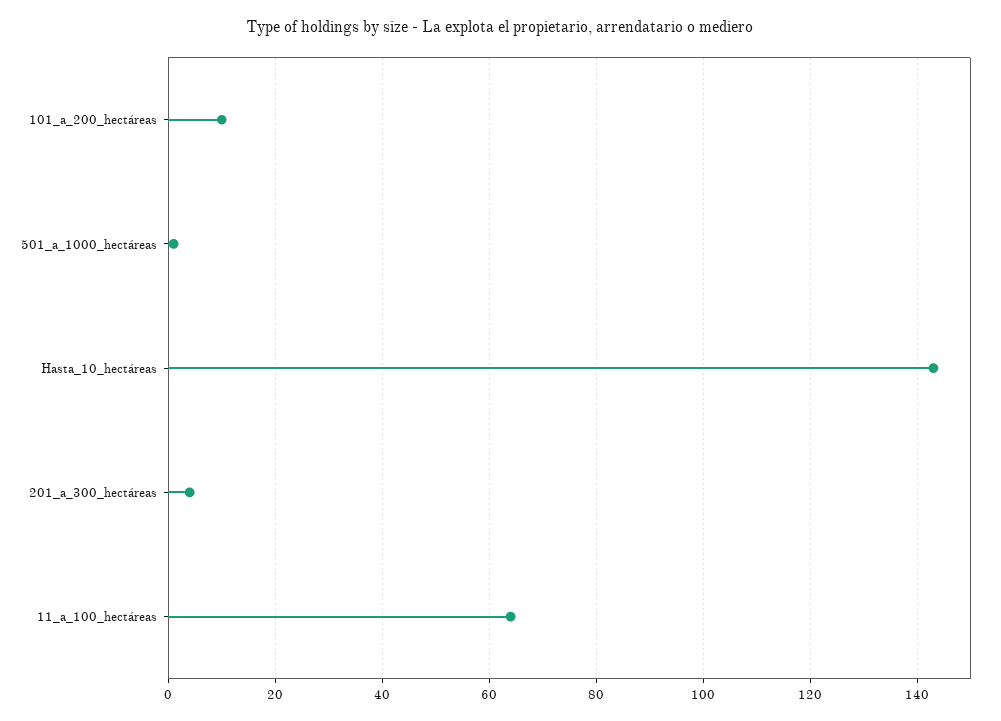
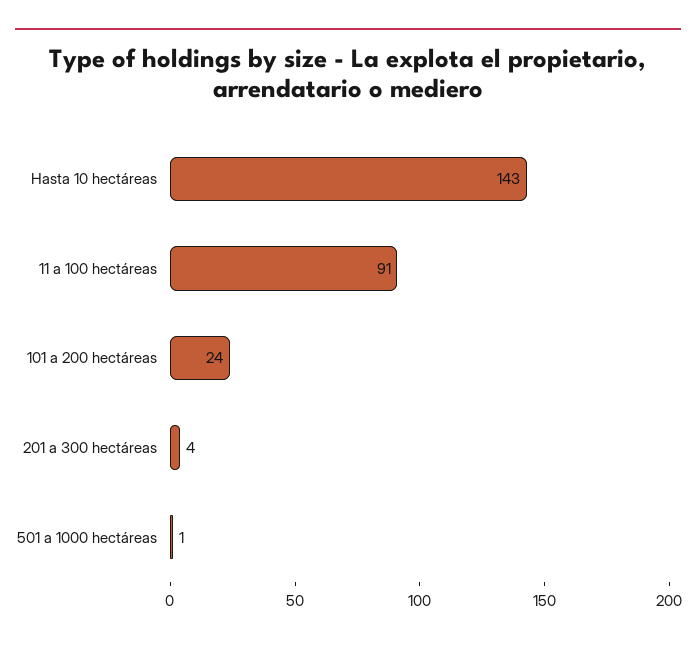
101_a_200_hectáreas: 10 -> 24
11_a_100_hectáreas: 65 -> 91

